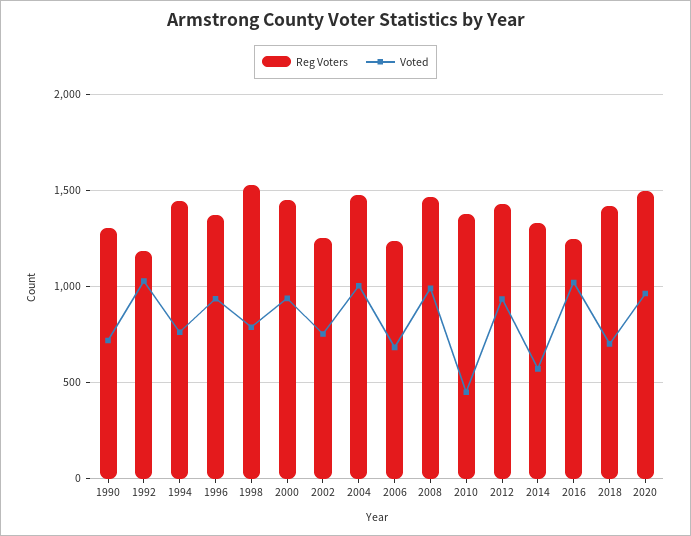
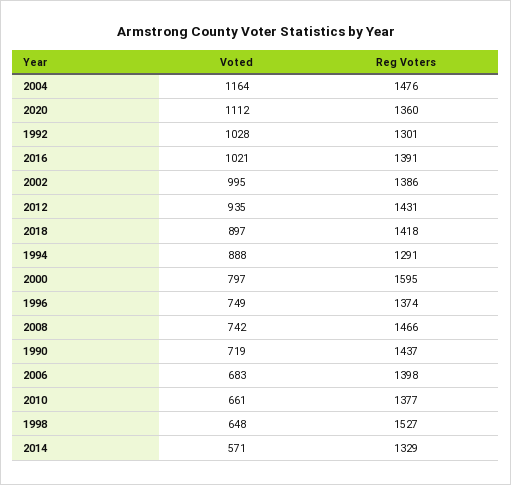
Reg Voters, 1990: 1300 -> 1437
Reg Voters, 1992: 1200 -> 1301
Reg Voters, 1994: 1450 -> 1291
Voted, 1994: 750 -> 888
Voted, 1996: 950 -> 749
Voted, 1998: 800 -> 648
Reg Voters, 2000: 1450 -> 1595
Voted, 2000: 950 -> 797
Reg Voters, 2002: 1250 -> 1386
Voted, 2002: 750 -> 995
Voted, 2004: 1000 -> 1164
Reg Voters, 2006: 1250 -> 1398
Voted, 2008: 1000 -> 742
Voted, 2010: 450 -> 661
Reg Voters, 2016: 1250 -> 1391
Voted, 2018: 700 -> 897
Reg Voters, 2020: 1500 -> 1360
Voted, 2020: 950 -> 1112

